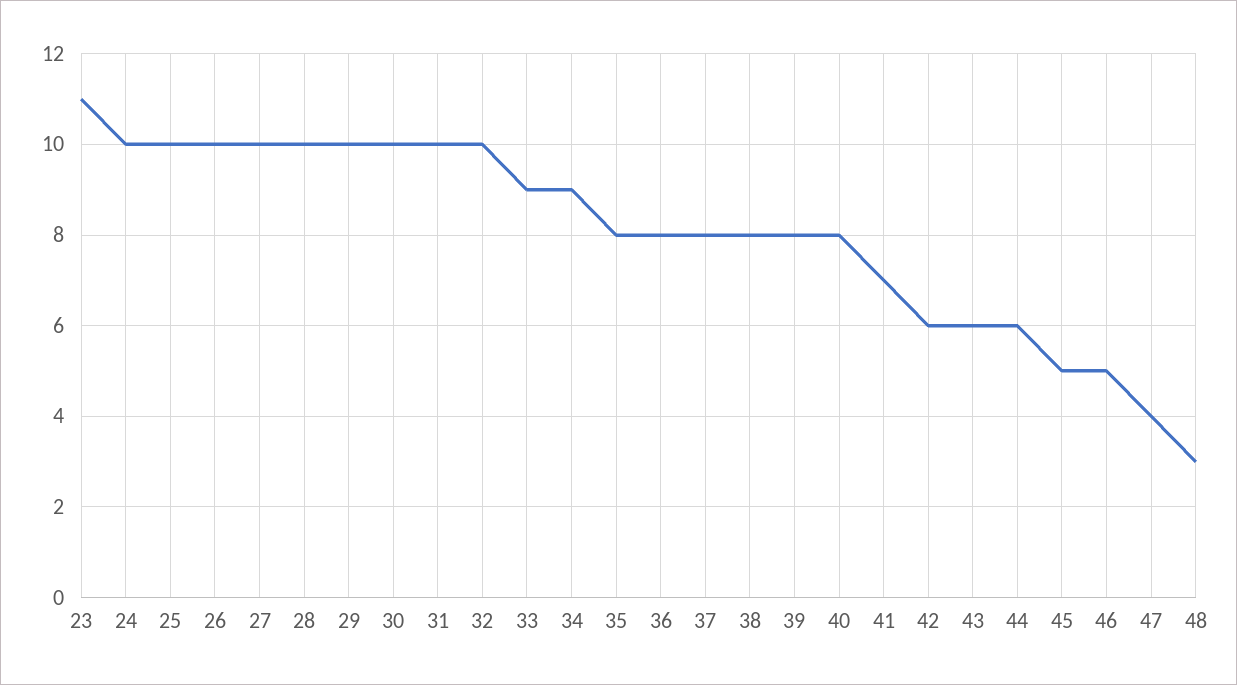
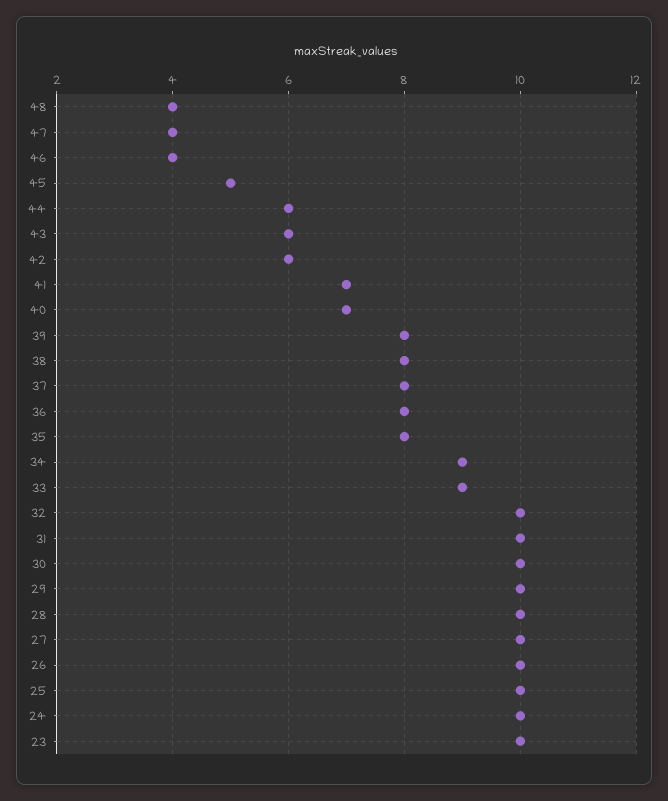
23: 11 -> 10
40: 8 -> 7
46: 5 -> 4
48: 3 -> 4

